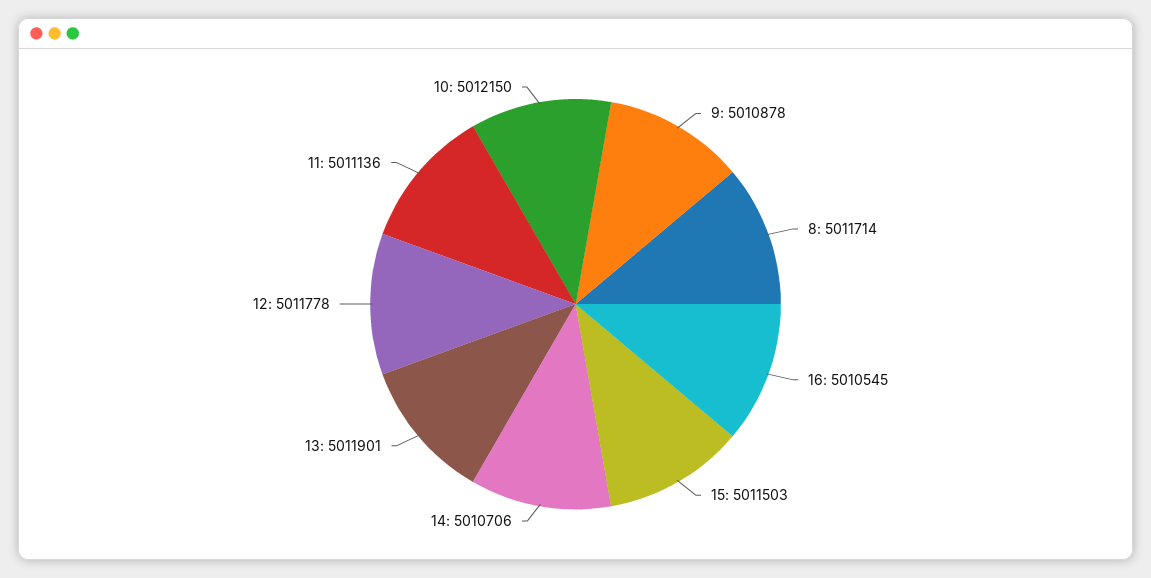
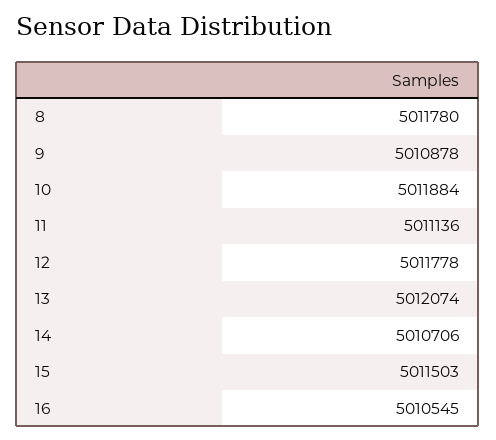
8: 5011714 -> 5011780
13: 5011901 -> 5012074
10: 5012150 -> 5011884

